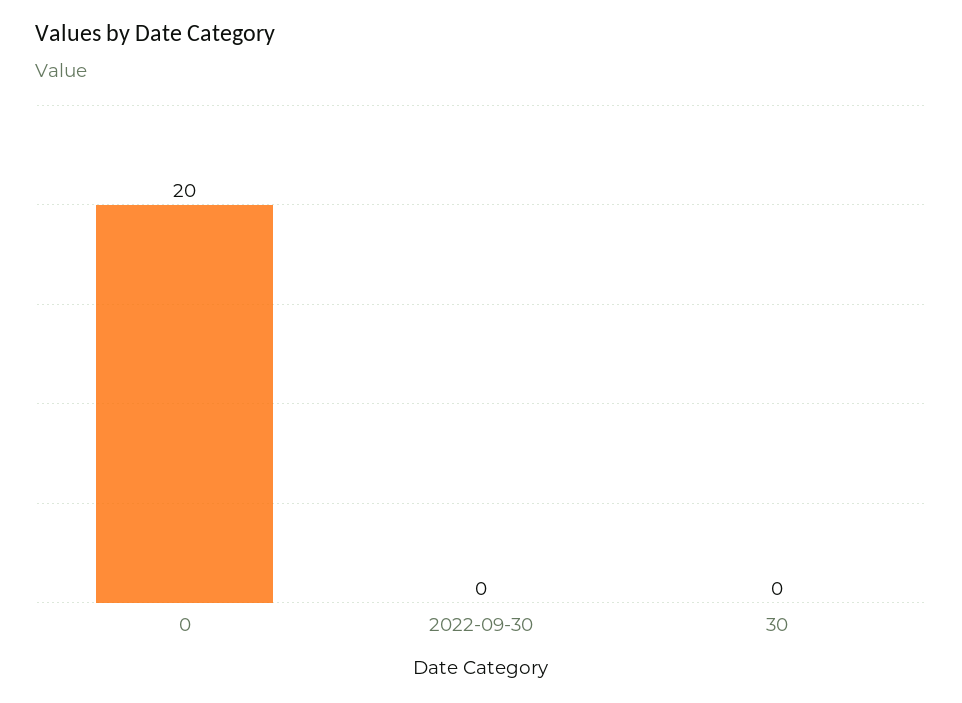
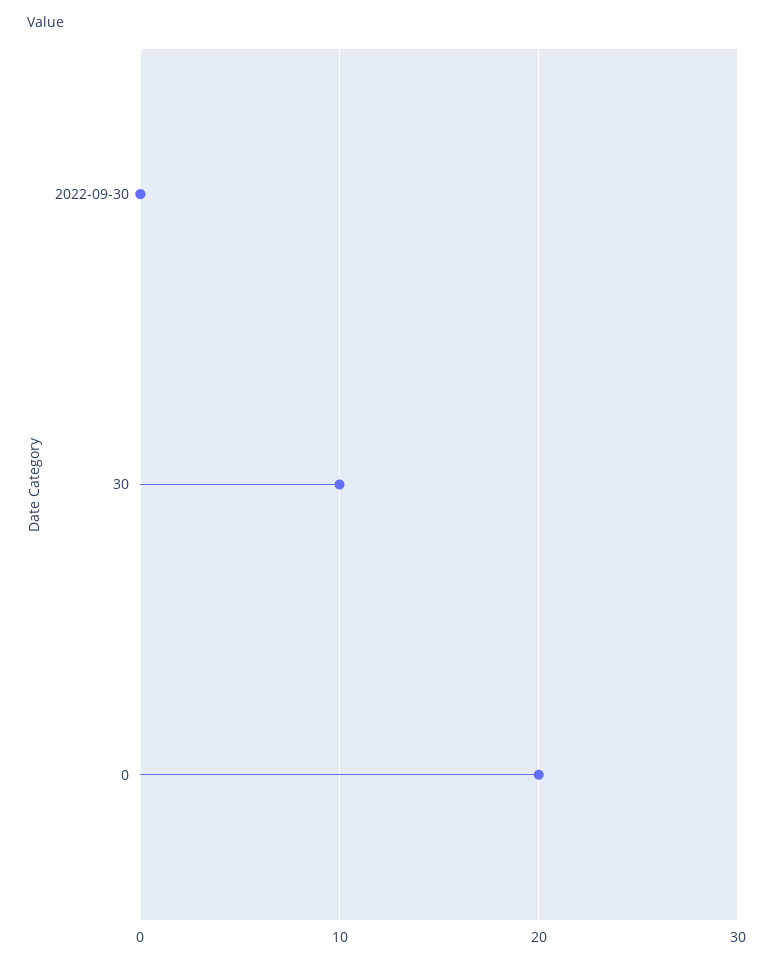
30: 0 -> 10

